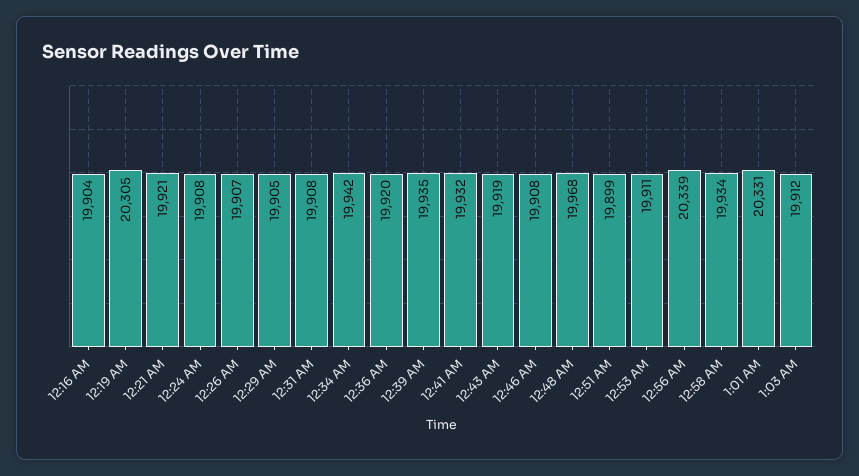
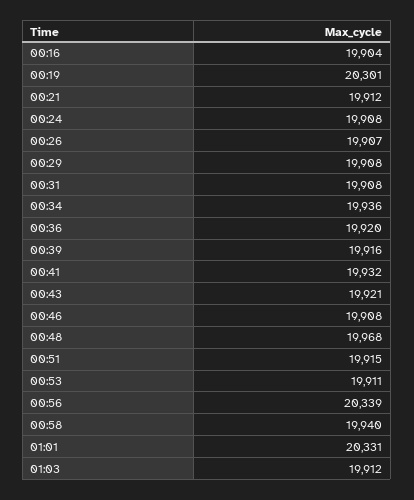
12:19 AM: 20305 -> 20301
12:21 AM: 19921 -> 19912
12:29 AM: 19905 -> 19908
12:34 AM: 19942 -> 19936
12:39 AM: 19935 -> 19916
12:43 AM: 19919 -> 19921
12:51 AM: 19899 -> 19915
12:58 AM: 19934 -> 19940

